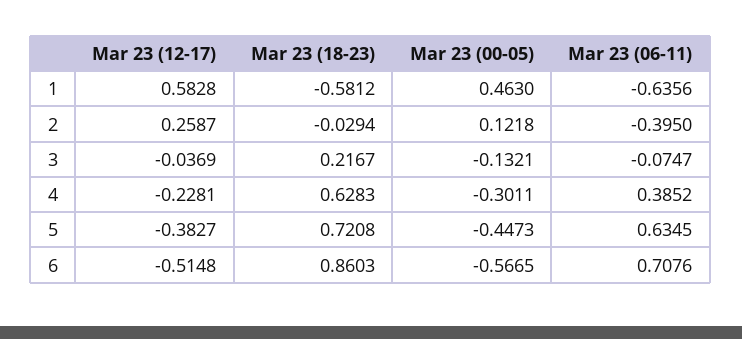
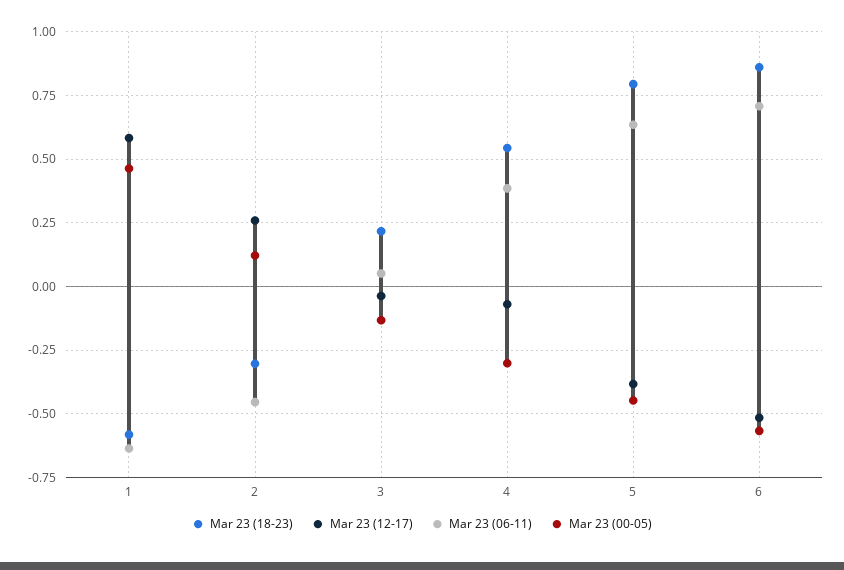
Mar 23 (18-23), 2: -0.0294 -> -0.3
Mar 23 (06-11), 2: -0.395 -> -0.45
Mar 23 (06-11), 3: -0.0747 -> 0.05
Mar 23 (12-17), 4: -0.2281 -> -0.075
Mar 23 (18-23), 4: 0.6283 -> 0.55
Mar 23 (18-23), 5: 0.7208 -> 0.8

